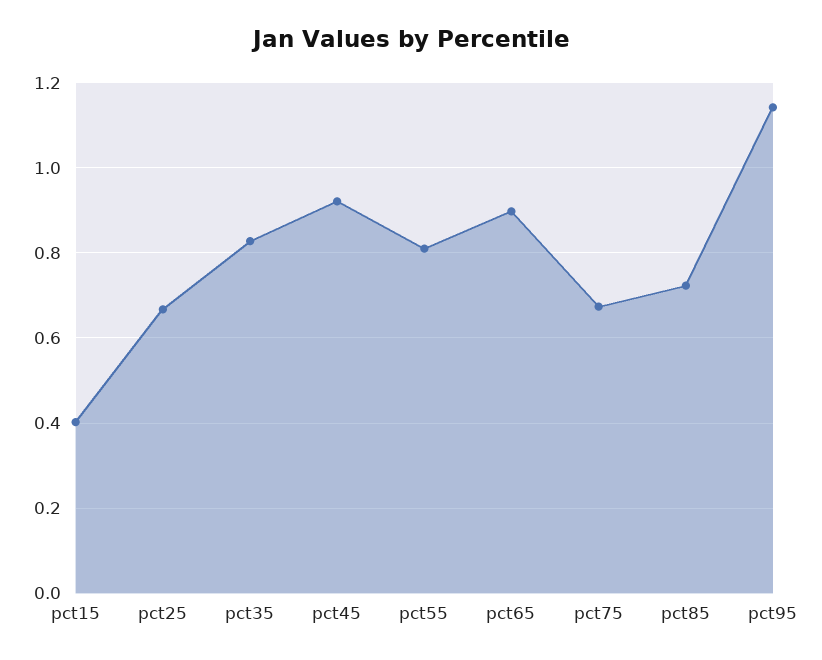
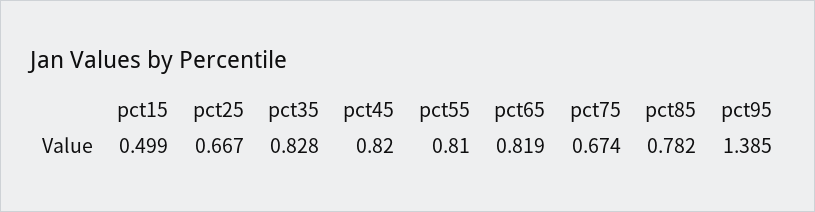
pct15: 0.4 -> 0.499
pct45: 0.92 -> 0.82
pct65: 0.9 -> 0.819
pct85: 0.72 -> 0.782
pct95: 1.14 -> 1.385

